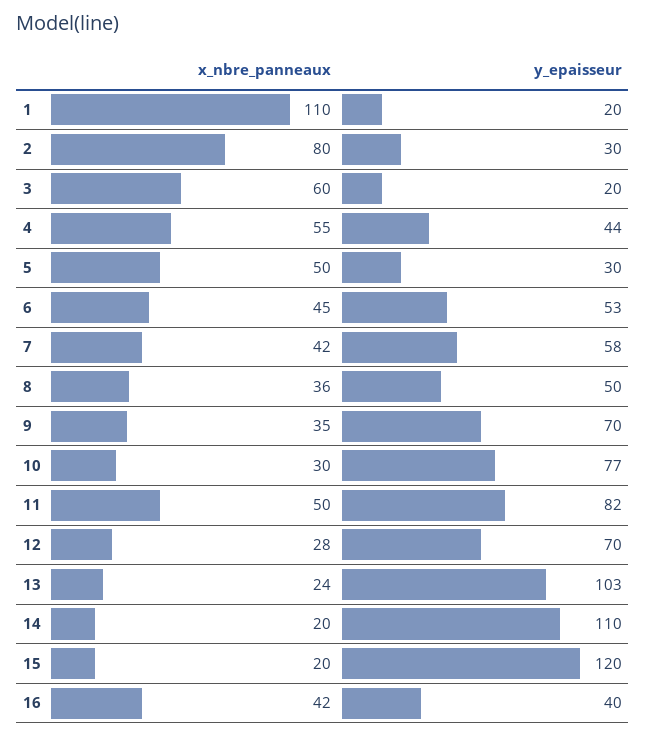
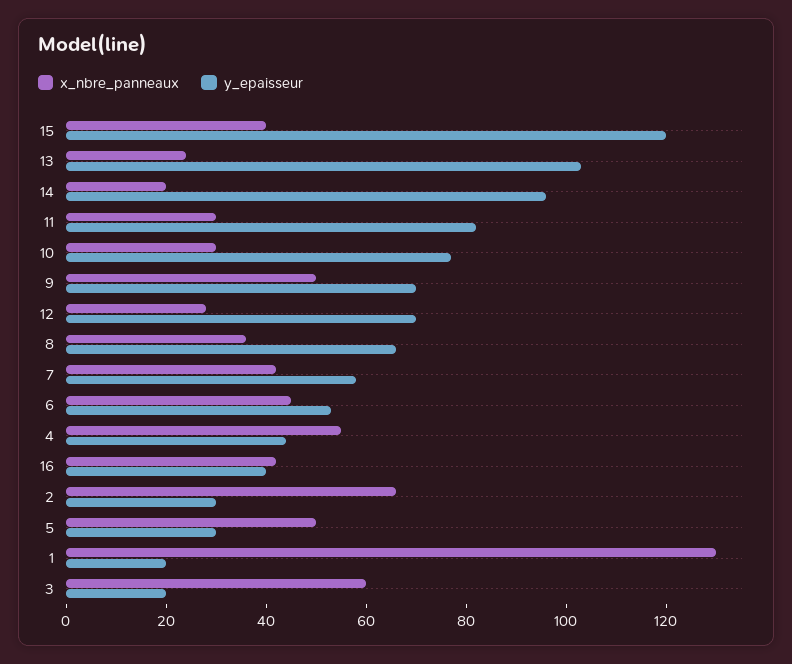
x_nbre_panneaux, 1: 110 -> 130
x_nbre_panneaux, 2: 80 -> 65
y_epaisseur, 8: 50 -> 65
x_nbre_panneaux, 9: 35 -> 50
x_nbre_panneaux, 11: 50 -> 30
y_epaisseur, 14: 110 -> 95
x_nbre_panneaux, 15: 20 -> 40

